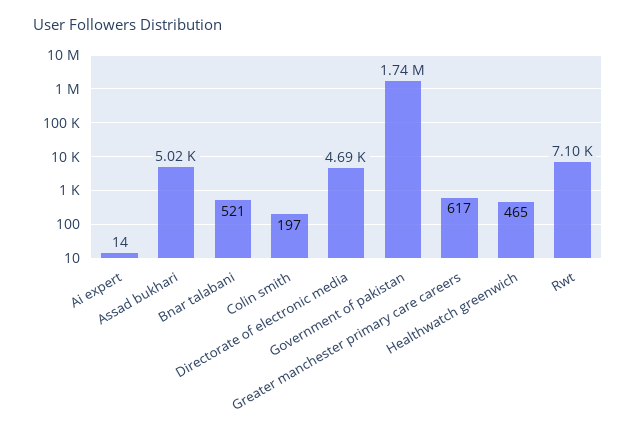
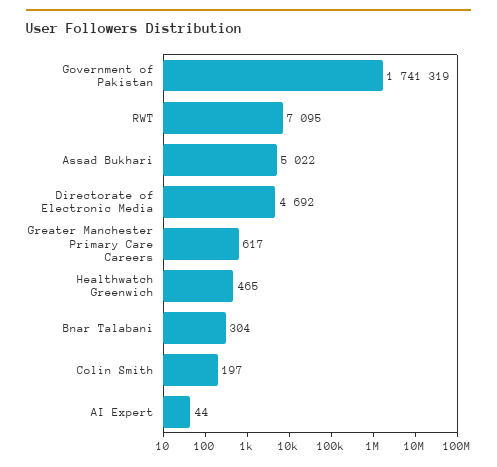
Ai expert: 14 -> 44
Bnar talabani: 521 -> 304

